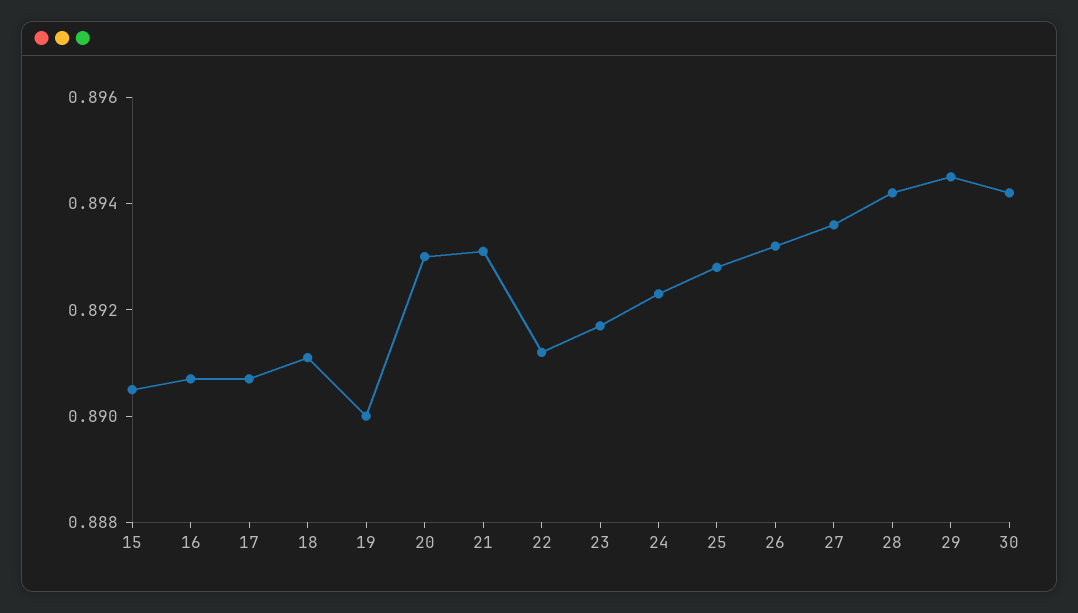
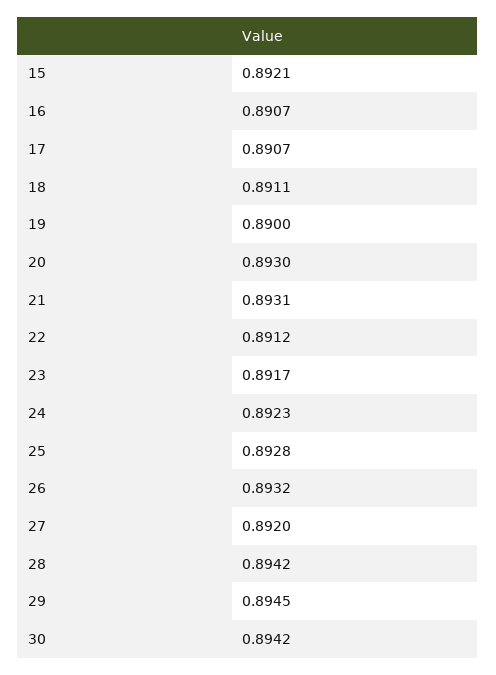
15: 0.8905 -> 0.8921
27: 0.8935 -> 0.892

